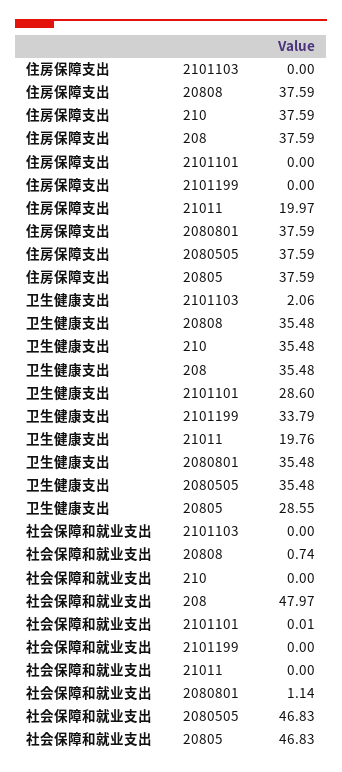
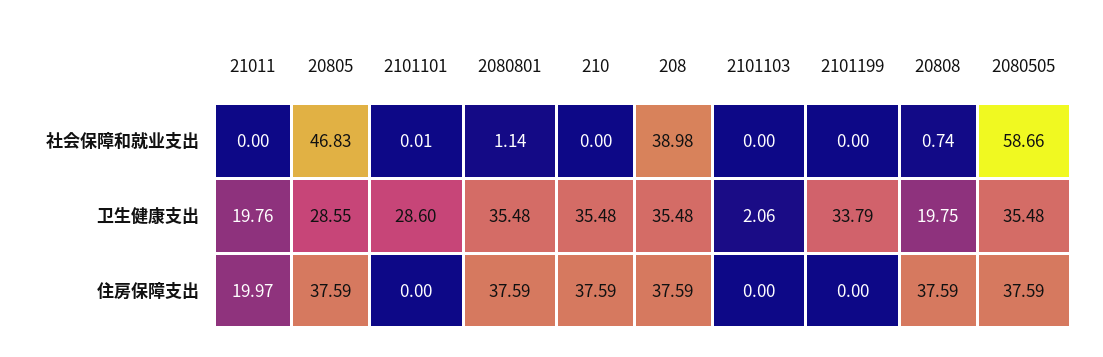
卫生健康支出, 20808: 35.48 -> 19.75
社会保障和就业支出, 208: 47.97 -> 38.98
社会保障和就业支出, 2080505: 46.83 -> 58.66

